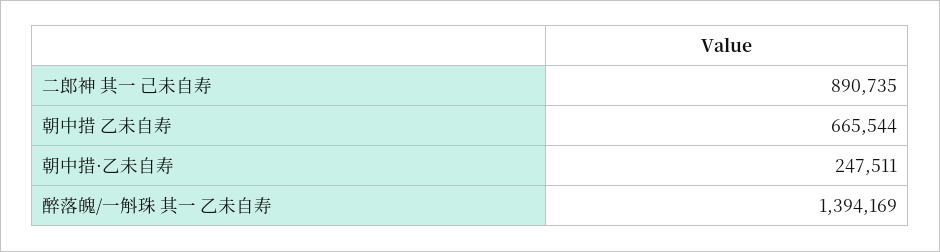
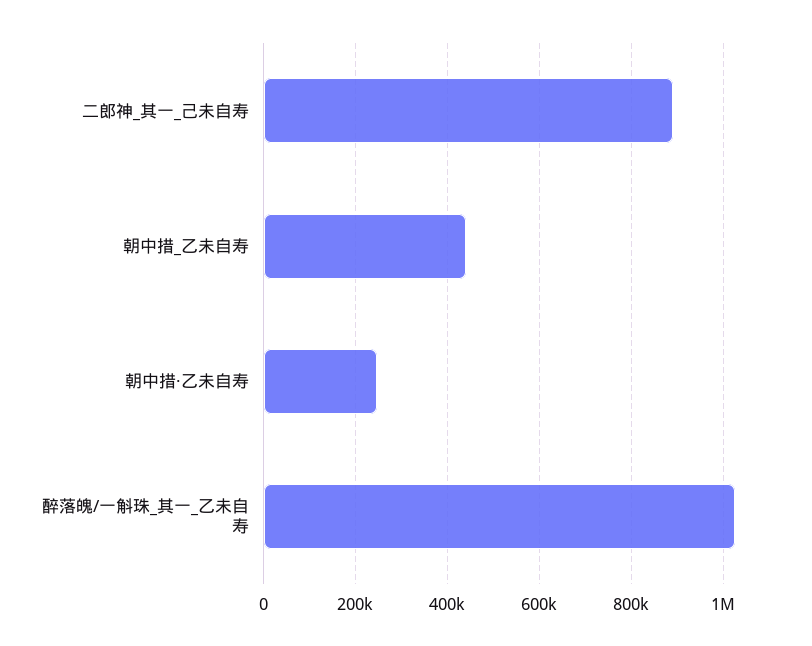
朝中措 乙未自寿: 665544 -> 440000
醉落魄/一斛珠 其一 乙未自寿: 1394169 -> 1020000

